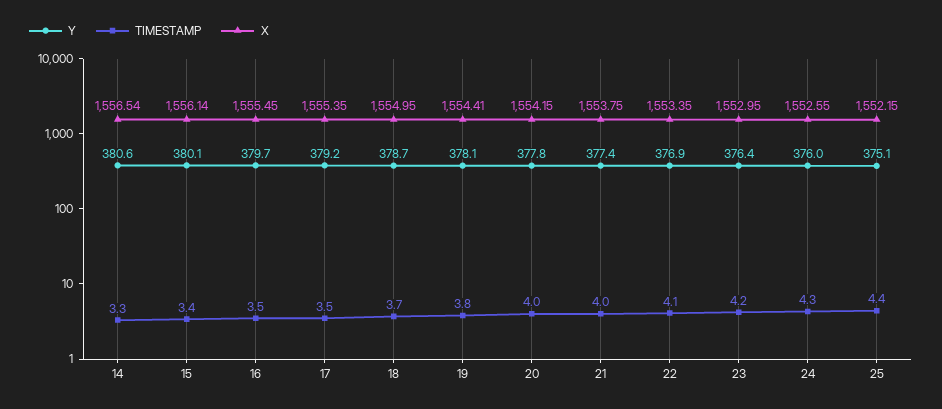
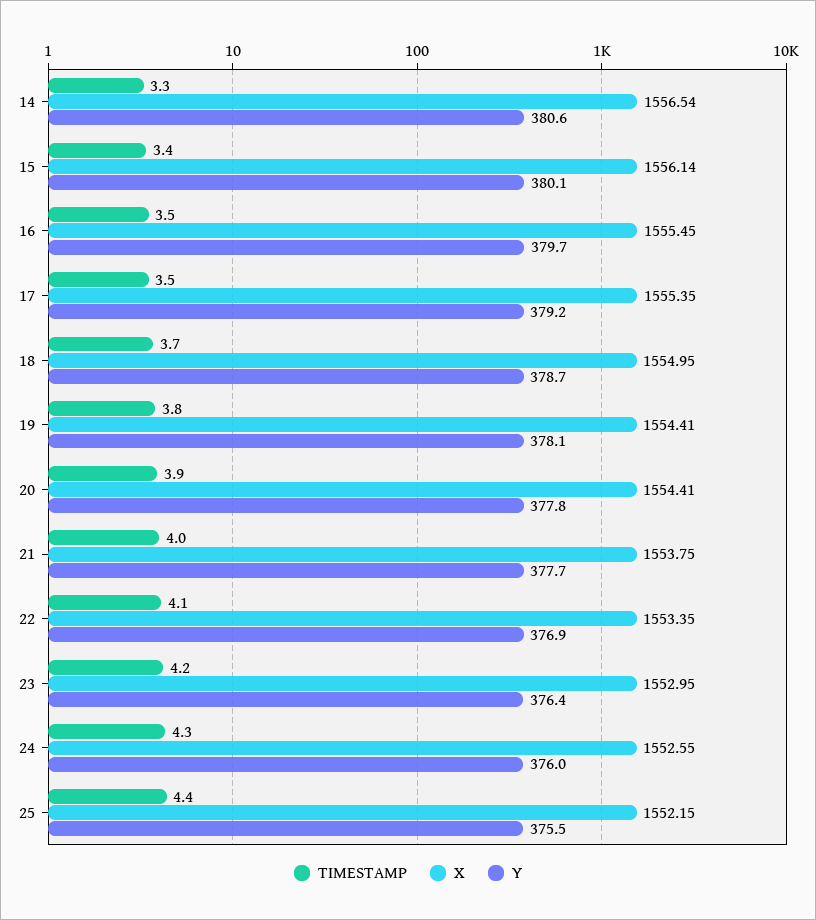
TIMESTAMP, 20: 4 -> 3.9
X, 20: 1554.15 -> 1554.41
Y, 21: 377.4 -> 377.7
Y, 25: 375.1 -> 375.5

